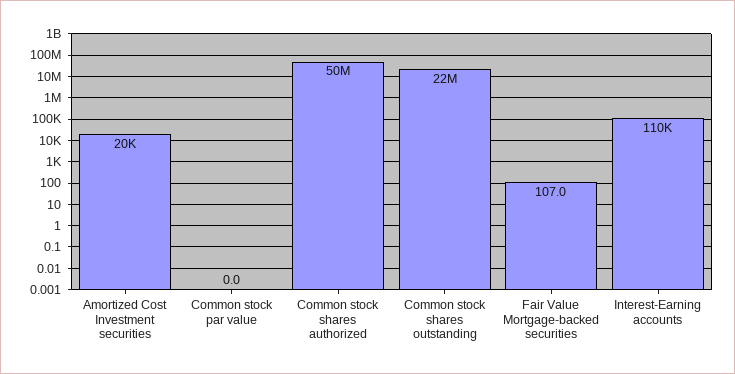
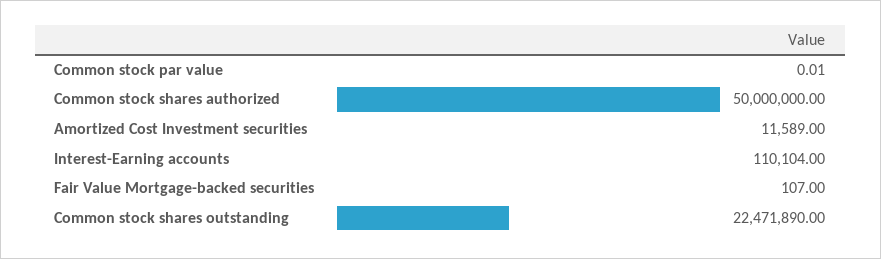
Amortized Cost Investment securities: 20000 -> 11589

